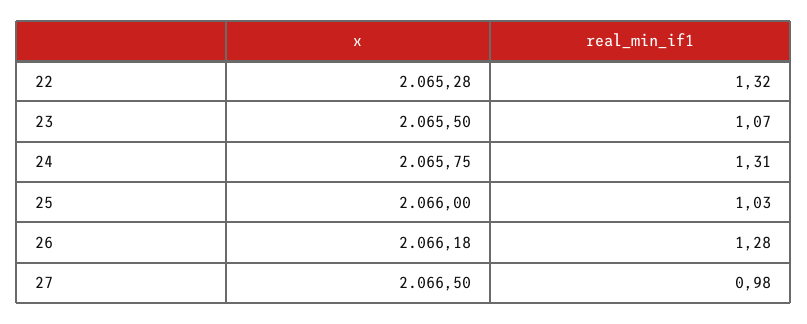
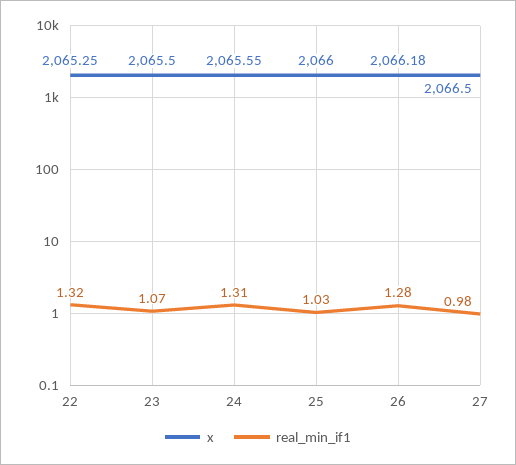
x, 22: 2065.28 -> 2065.25
x, 24: 2065.75 -> 2065.55

